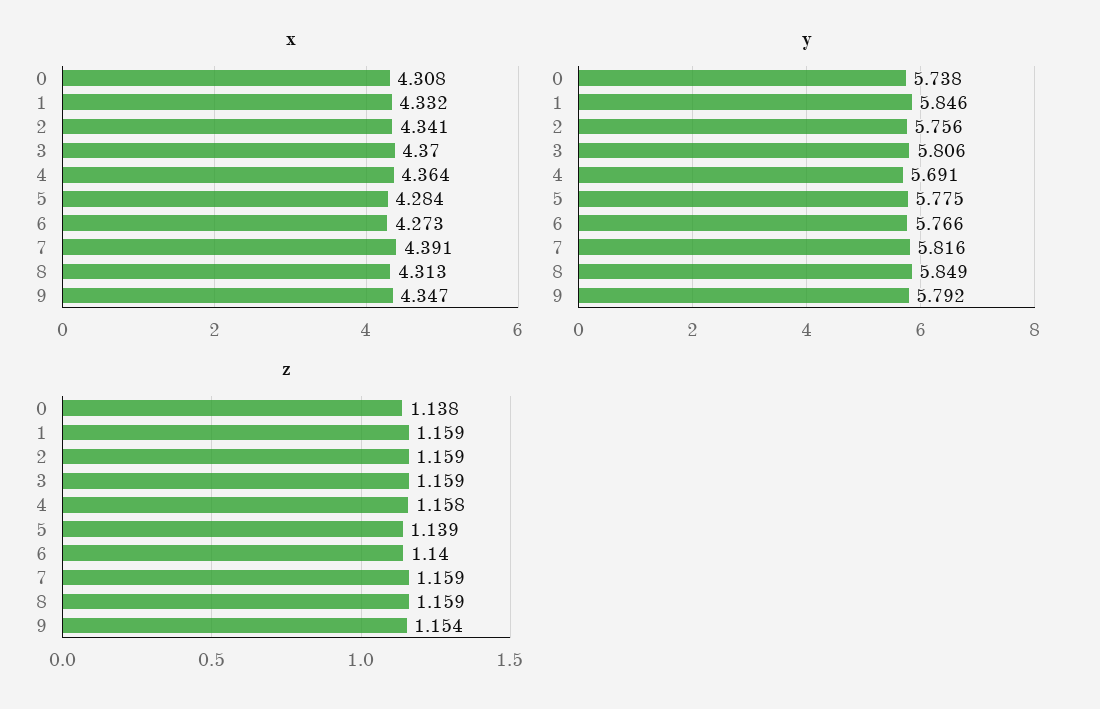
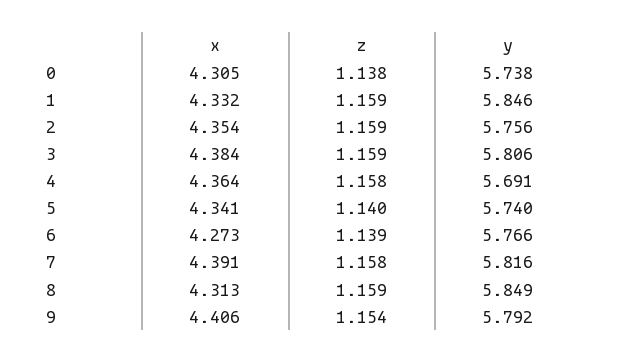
x, 0: 4.308 -> 4.305
x, 2: 4.341 -> 4.354
x, 3: 4.37 -> 4.384
x, 5: 4.284 -> 4.341
x, 9: 4.347 -> 4.406
y, 5: 5.775 -> 5.74
z, 5: 1.139 -> 1.14
z, 6: 1.14 -> 1.139
z, 7: 1.159 -> 1.158

